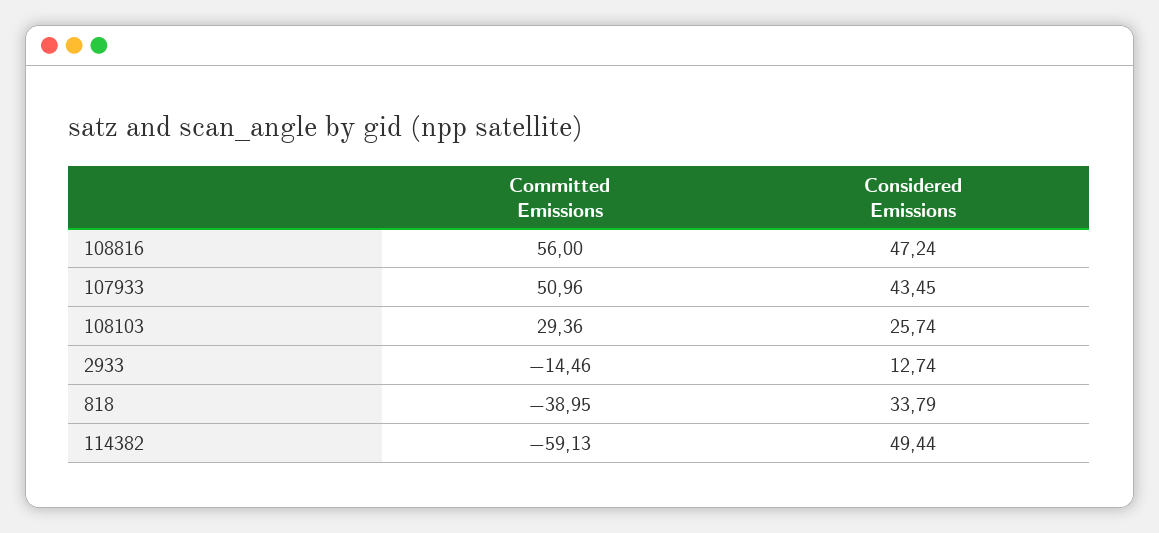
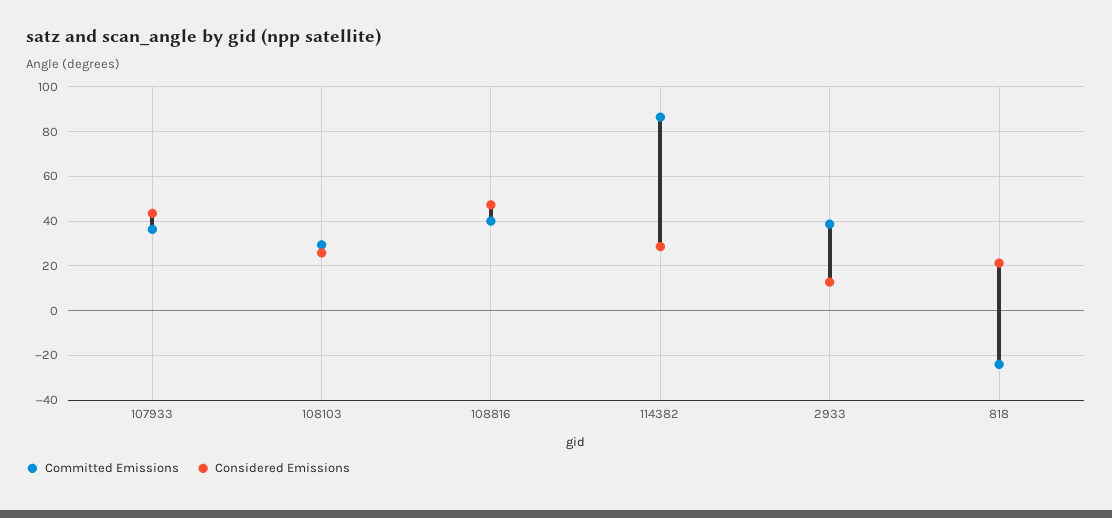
Committed Emissions, 108816: 56 -> 40
Committed Emissions, 107933: 50.96 -> 35
Committed Emissions, 2933: -14.46 -> 40
Committed Emissions, 818: -38.95 -> -25
Considered Emissions, 818: 33.79 -> 20
Committed Emissions, 114382: -59.13 -> 85
Considered Emissions, 114382: 49.44 -> 30

